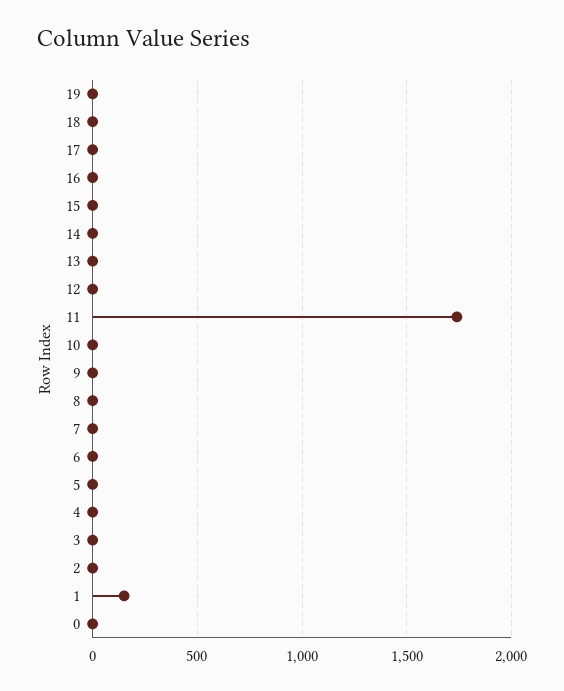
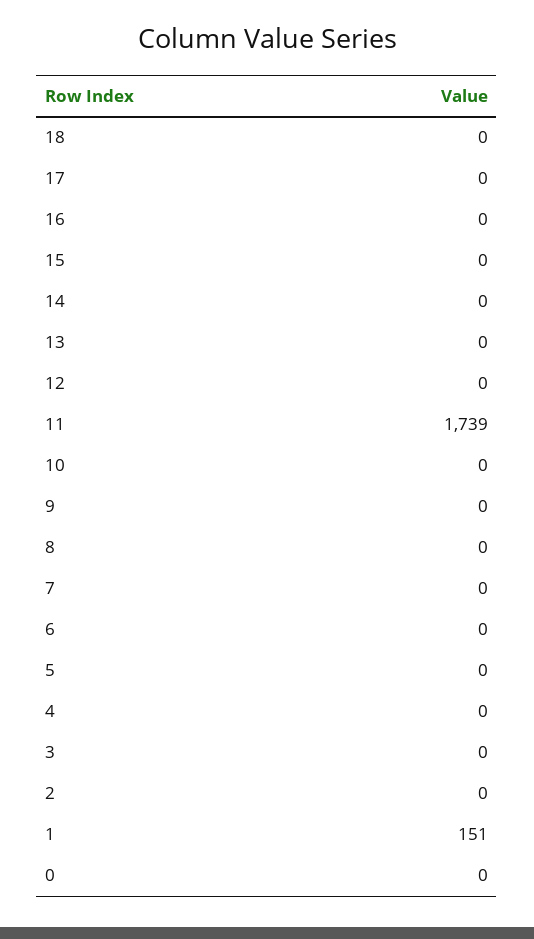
19: 0 -> none

